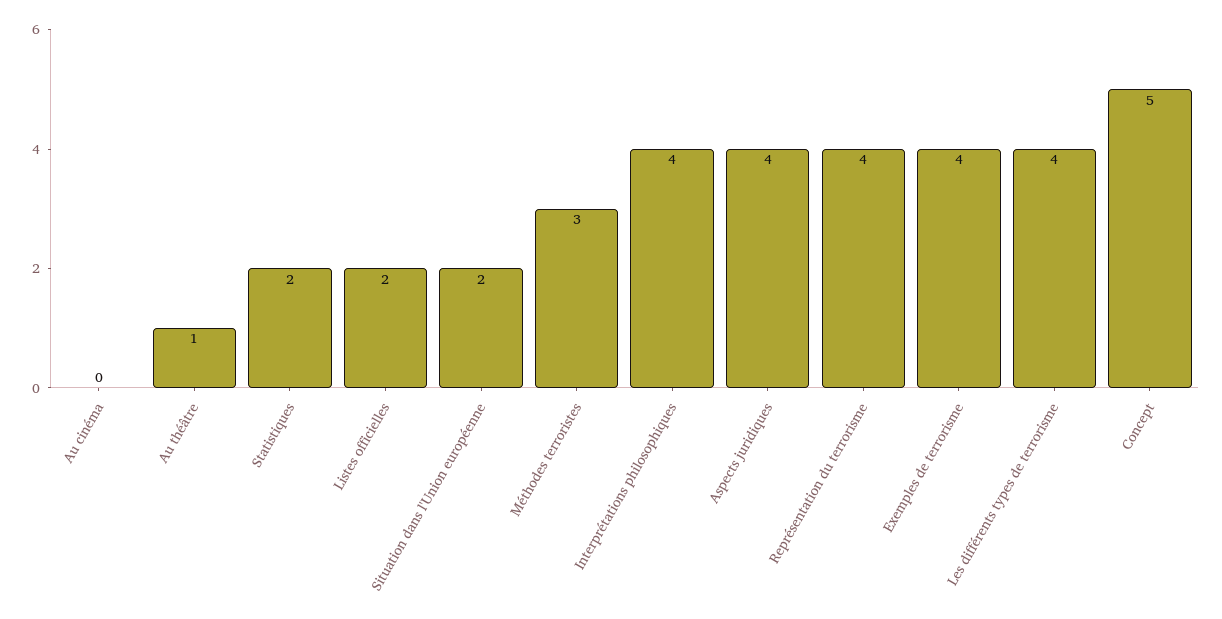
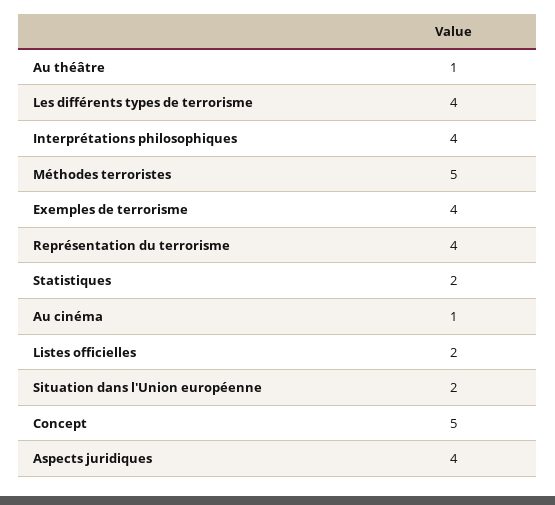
Au cinéma: 0 -> 1
Méthodes terroristes: 3 -> 5

